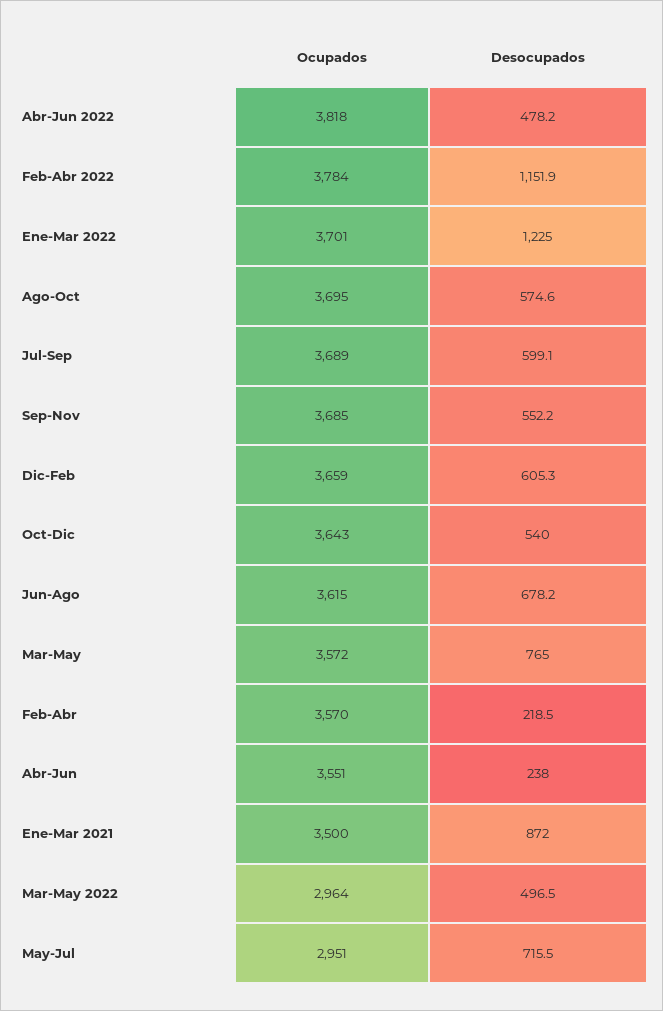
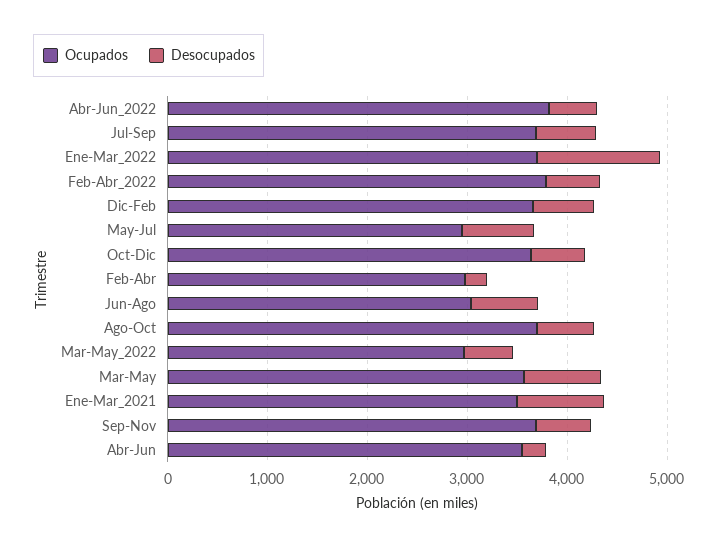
Desocupados, Feb-Abr 2022: 1151.9 -> 600
Ocupados, Jun-Ago: 3615 -> 3000
Ocupados, Feb-Abr: 3570 -> 3000

